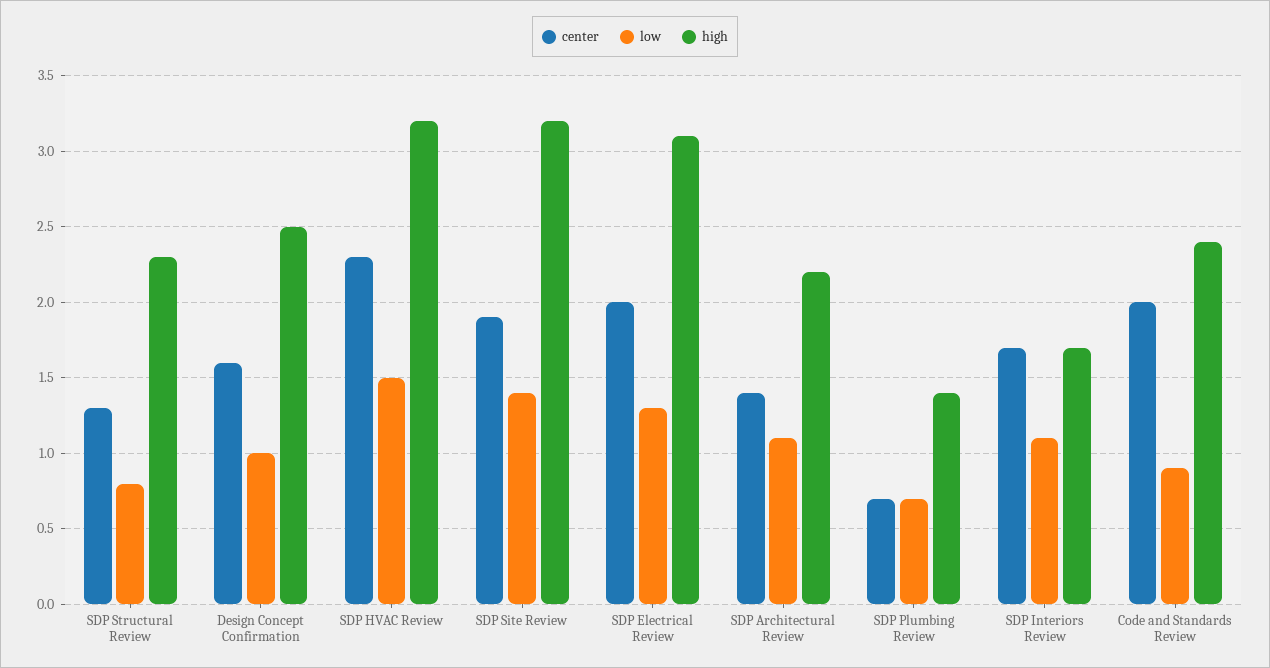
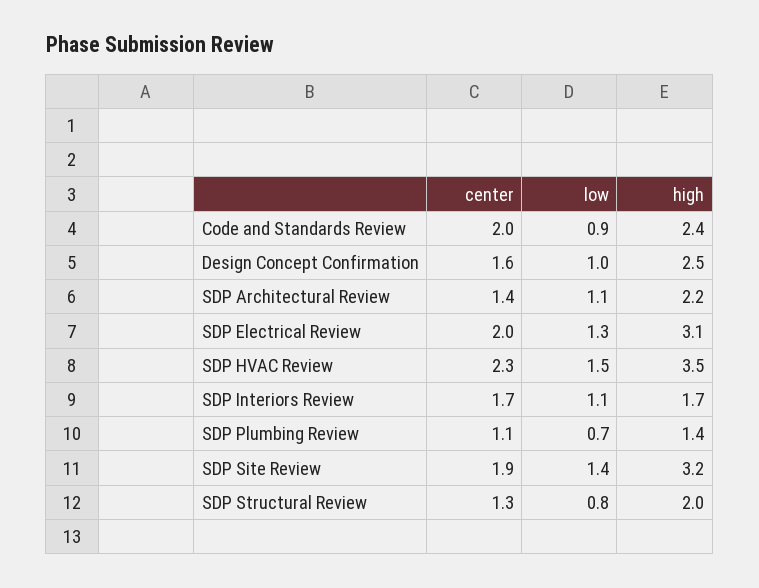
high, SDP Structural Review: 2.3 -> 2
high, SDP HVAC Review: 3.2 -> 3.5
center, SDP Plumbing Review: 0.7 -> 1.1

